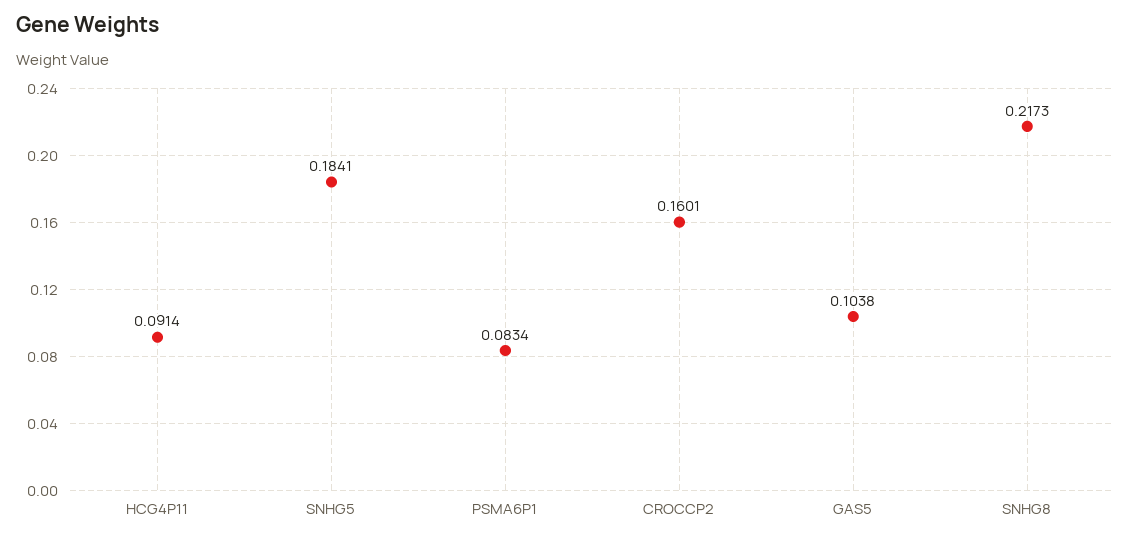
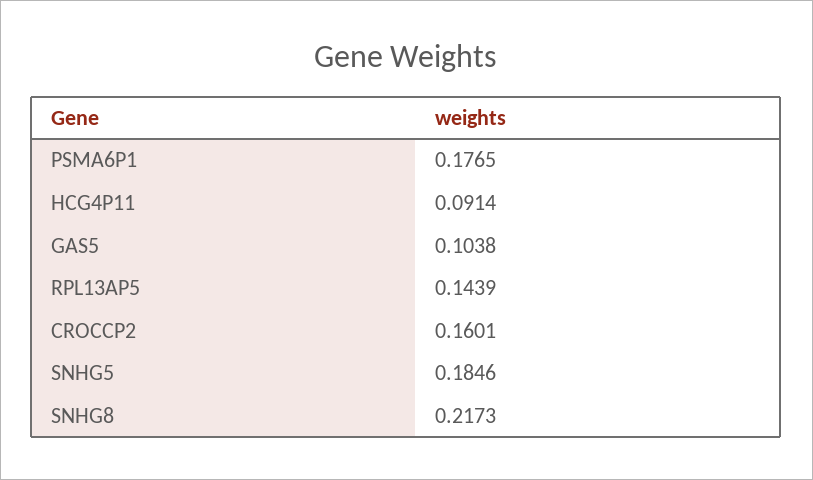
SNHG5: 0.1841 -> 0.1846
PSMA6P1: 0.0834 -> 0.1765
RPL13AP5: none -> 0.1439

